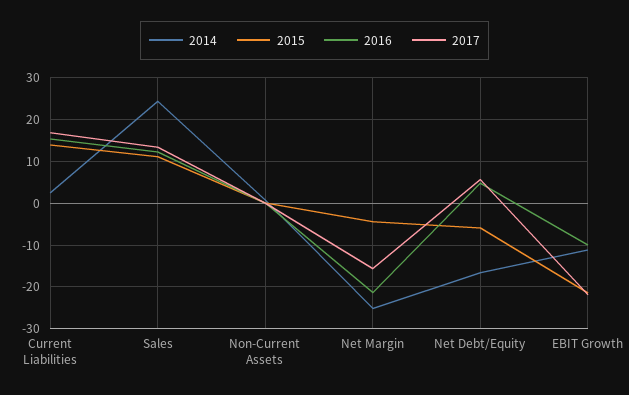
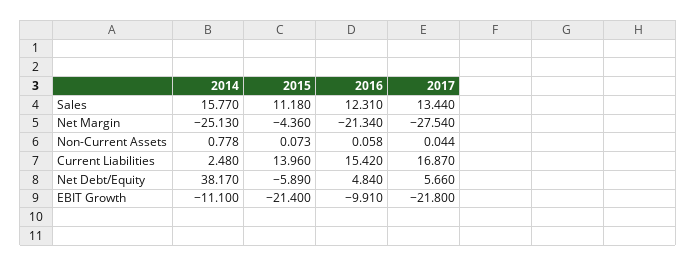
2014, Sales: 24 -> 15.77
2017, Net Margin: -16 -> -27.54
2014, Net Debt/Equity: -16 -> 38.17

